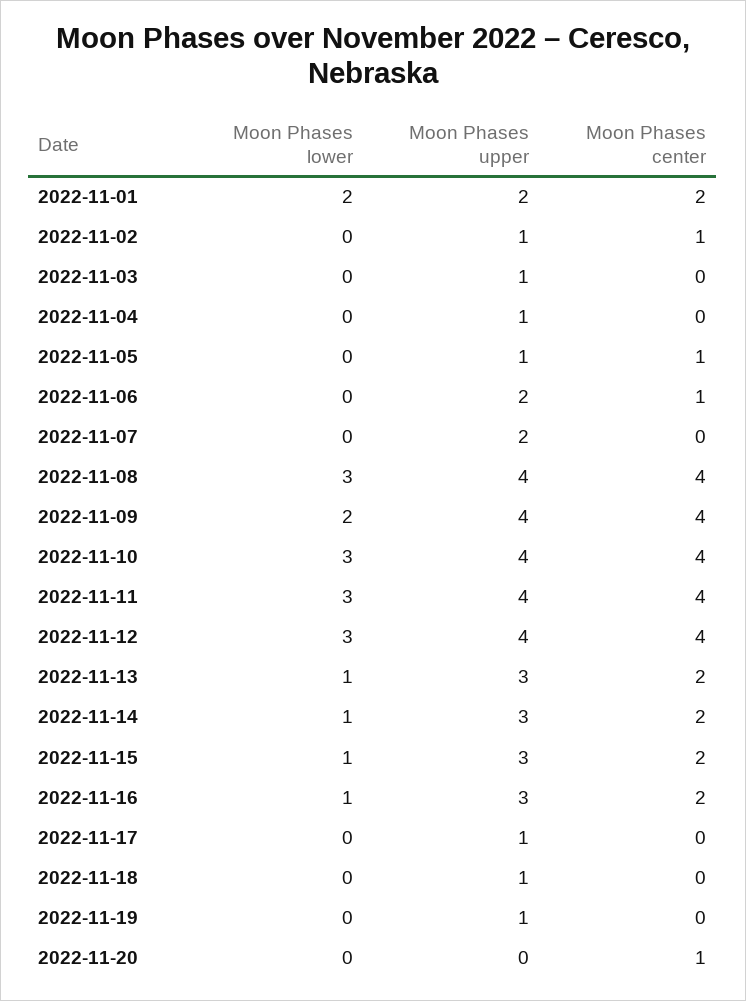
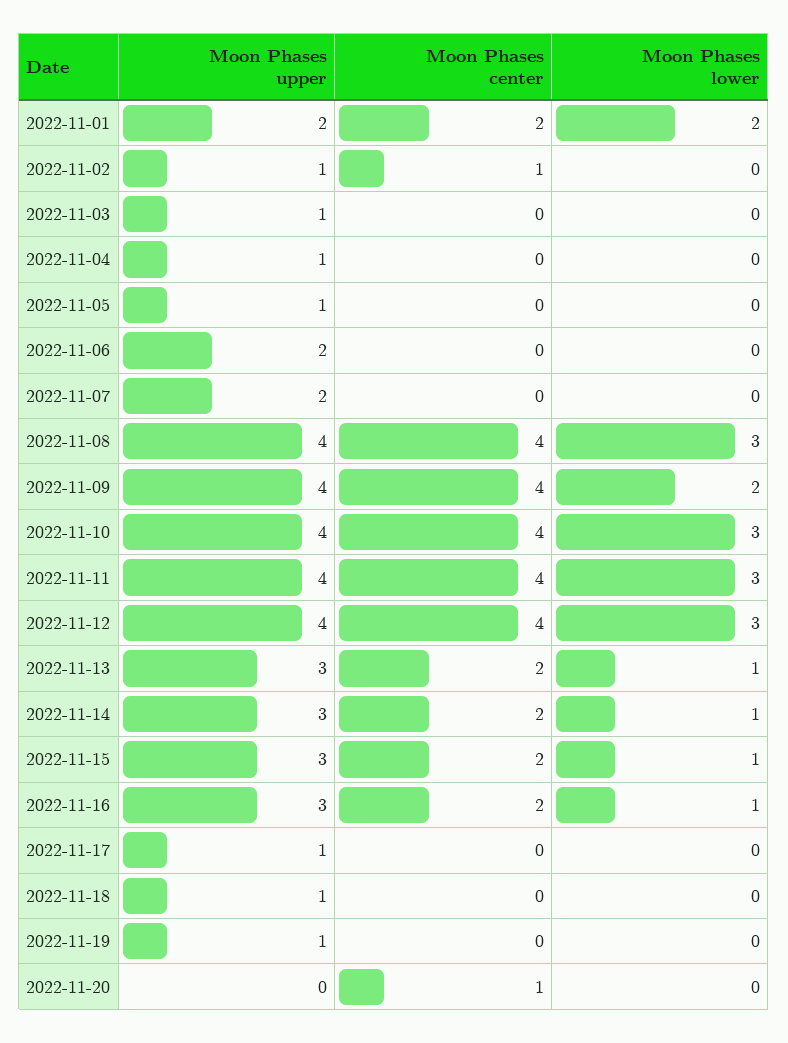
Moon Phases center, 2022-11-05: 1 -> 0
Moon Phases center, 2022-11-06: 1 -> 0

